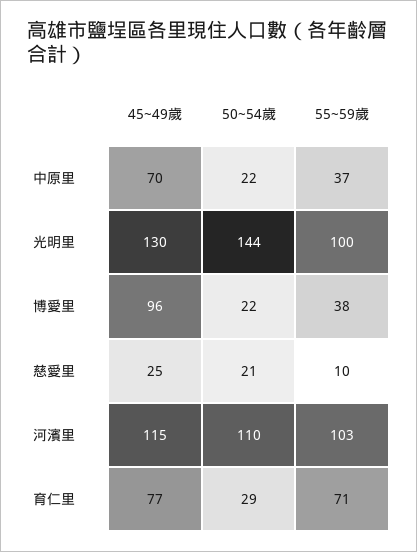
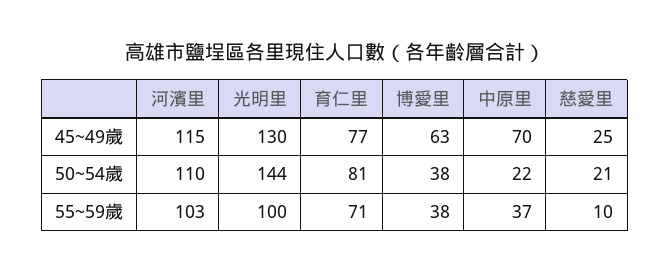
45~49歲, 博愛里: 96 -> 63
50~54歲, 博愛里: 22 -> 38
50~54歲, 育仁里: 29 -> 81

